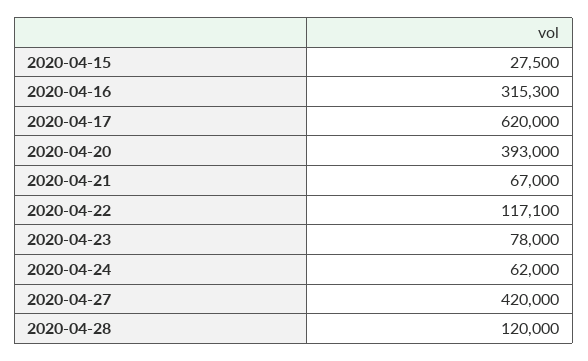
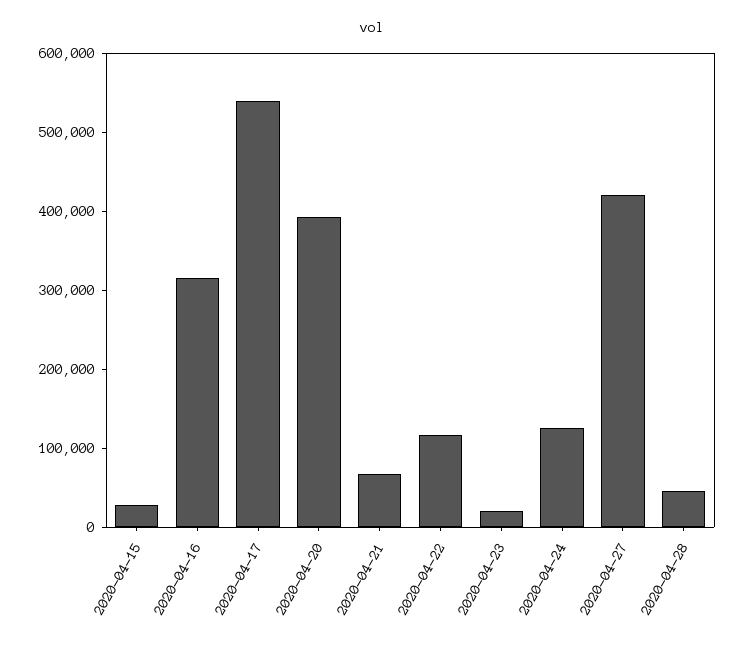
2020-04-17: 620000 -> 540000
2020-04-23: 78000 -> 20000
2020-04-24: 62000 -> 120000
2020-04-28: 120000 -> 40000

